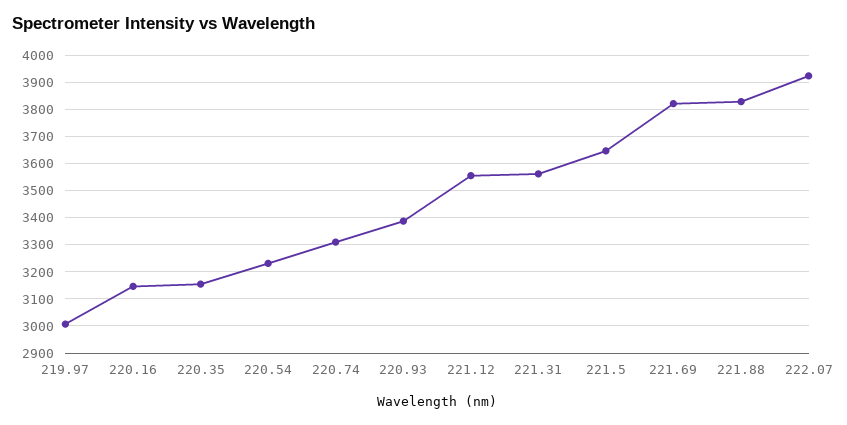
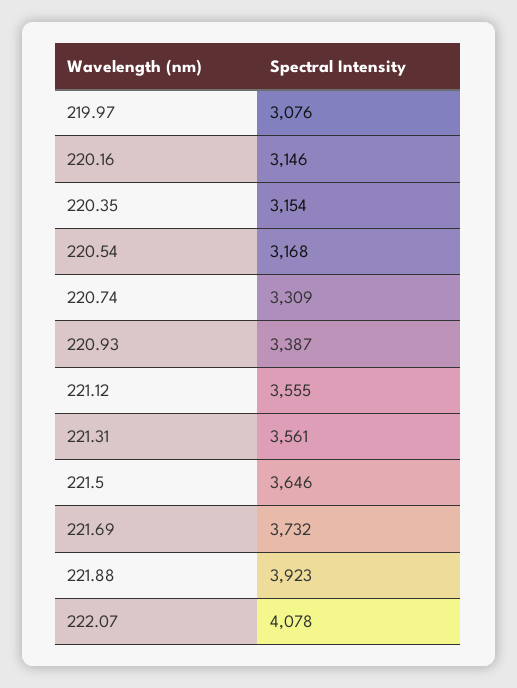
219.97: 3000 -> 3076
220.54: 3225 -> 3168
221.69: 3825 -> 3732
221.88: 3825 -> 3923
222.07: 3925 -> 4078

